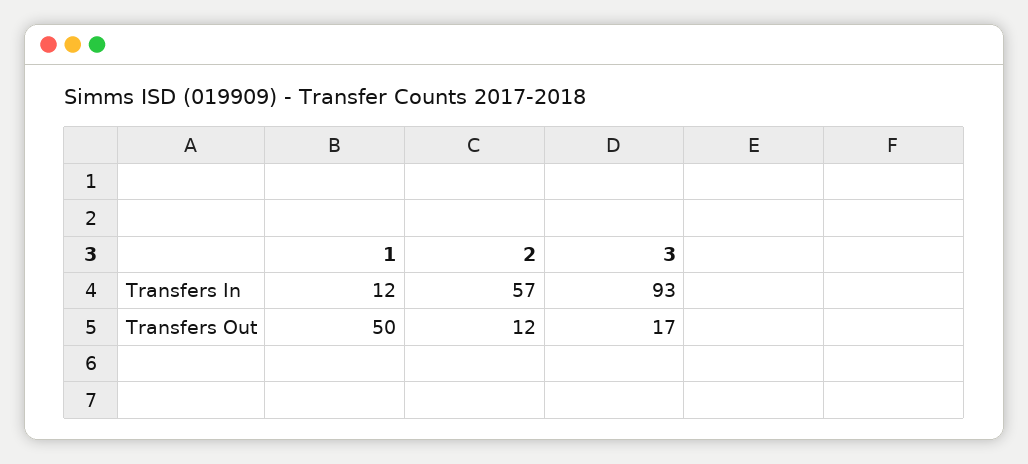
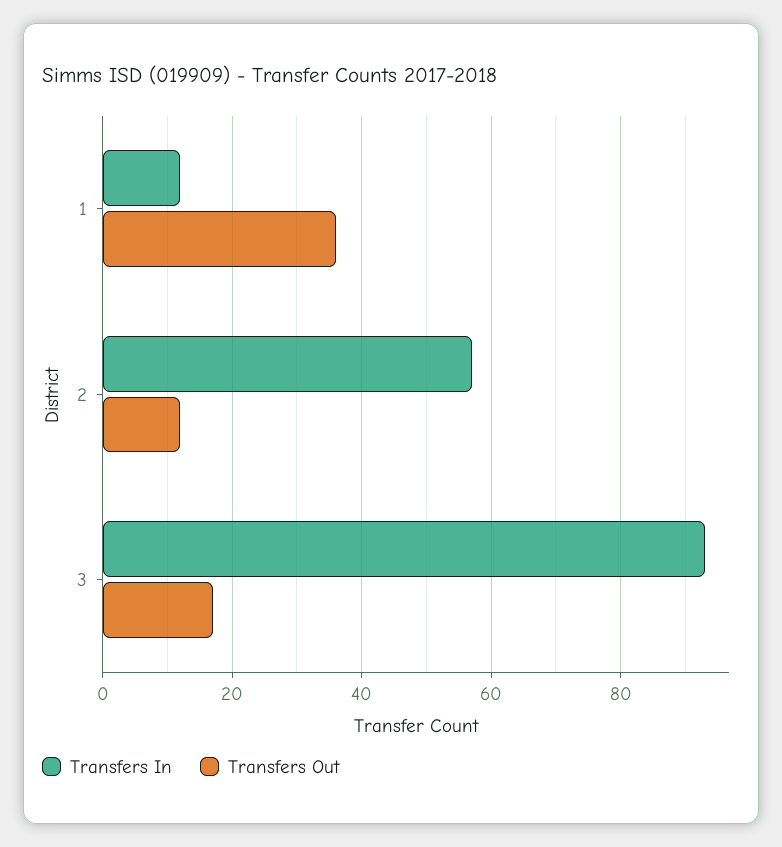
Transfers Out, 1: 50 -> 35

